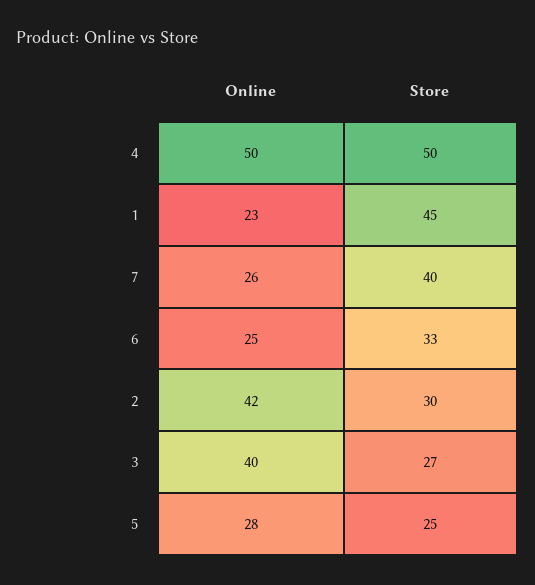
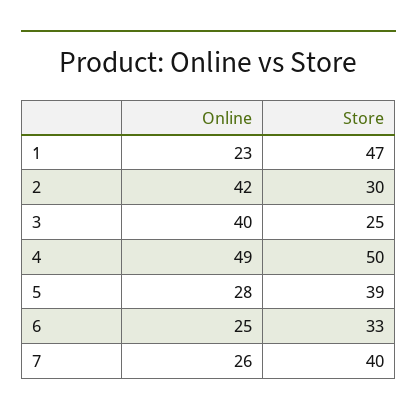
Online, 4: 50 -> 49
Store, 1: 45 -> 47
Store, 3: 27 -> 25
Store, 5: 25 -> 39

